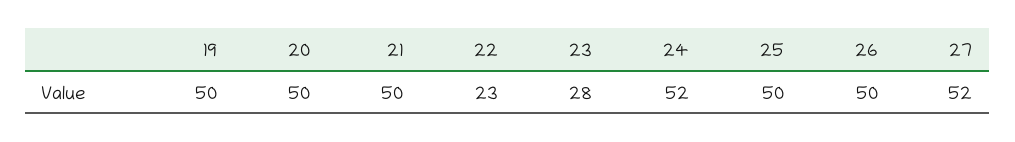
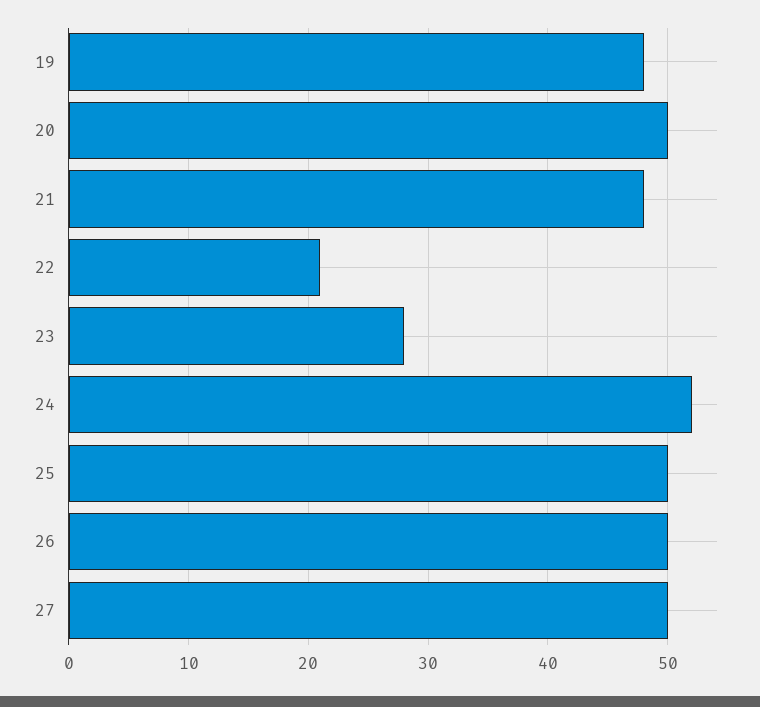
19: 50 -> 48
21: 50 -> 48
22: 23 -> 21
27: 52 -> 50

